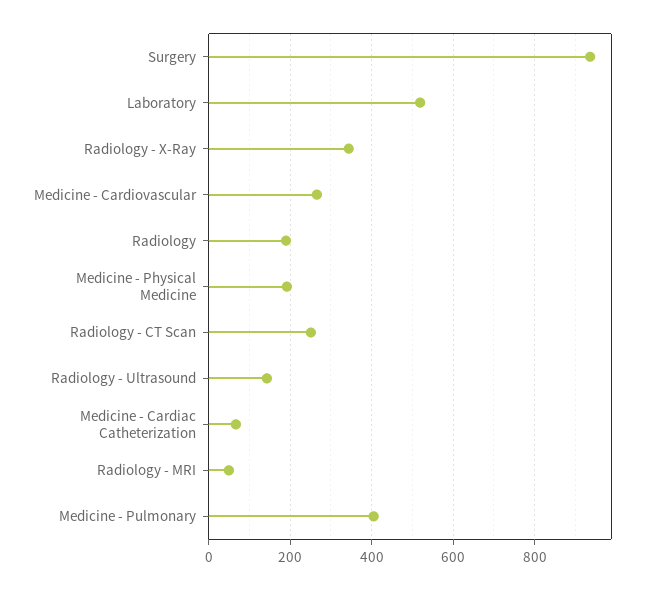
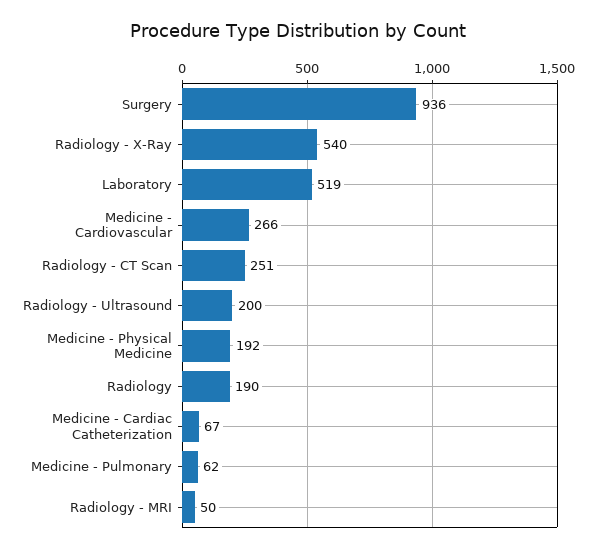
Radiology - X-Ray: 340 -> 540
Radiology - Ultrasound: 140 -> 200
Medicine - Pulmonary: 400 -> 62

